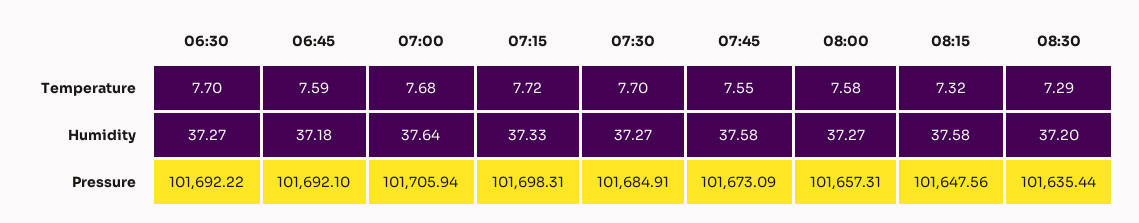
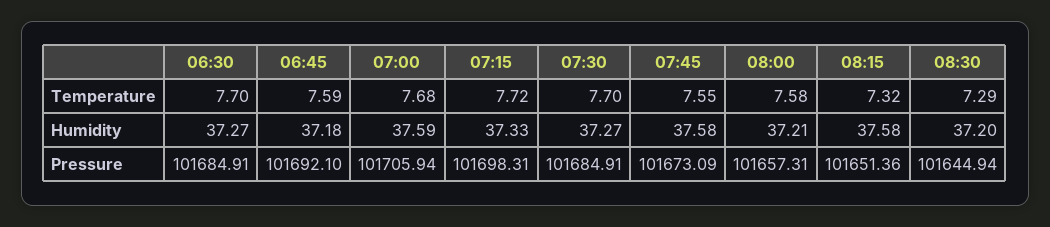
07:00, Humidity: 37.64 -> 37.59
08:00, Humidity: 37.27 -> 37.21
06:30, Pressure: 101692.22 -> 101684.91
08:15, Pressure: 101647.56 -> 101651.36
08:30, Pressure: 101635.44 -> 101644.94

